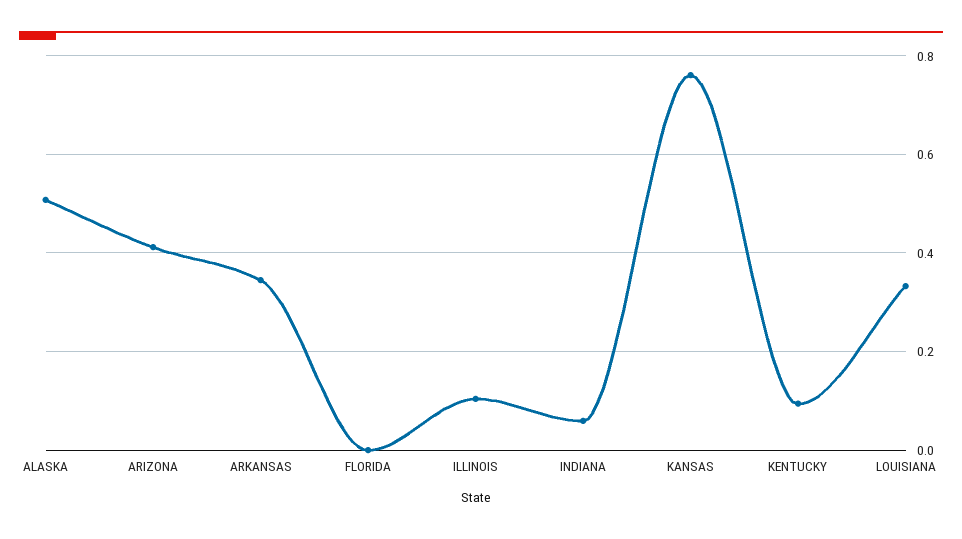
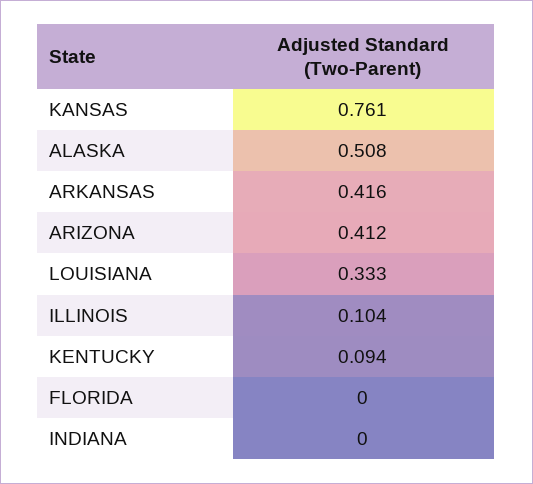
ARKANSAS: 0.34 -> 0.416
INDIANA: 0.06 -> 0

